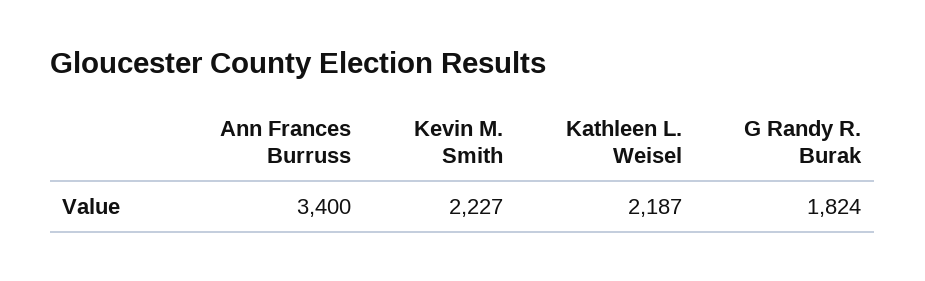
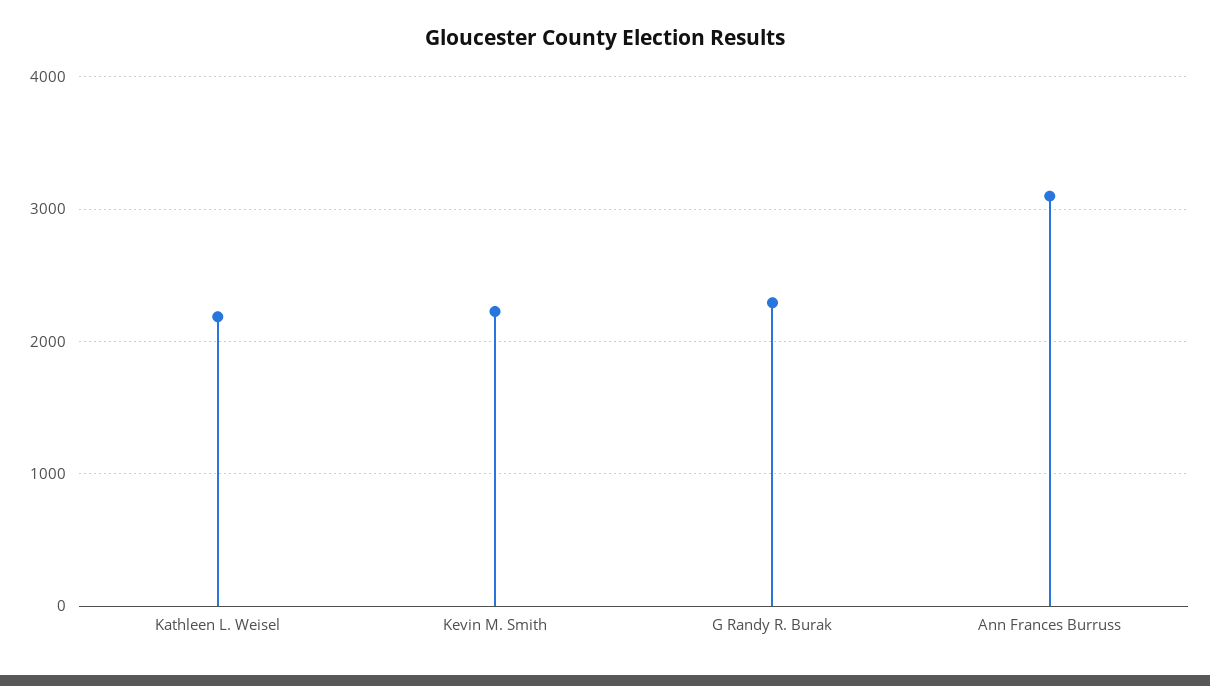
Ann Frances Burruss: 3400 -> 3100
G Randy R. Burak: 1824 -> 2300

